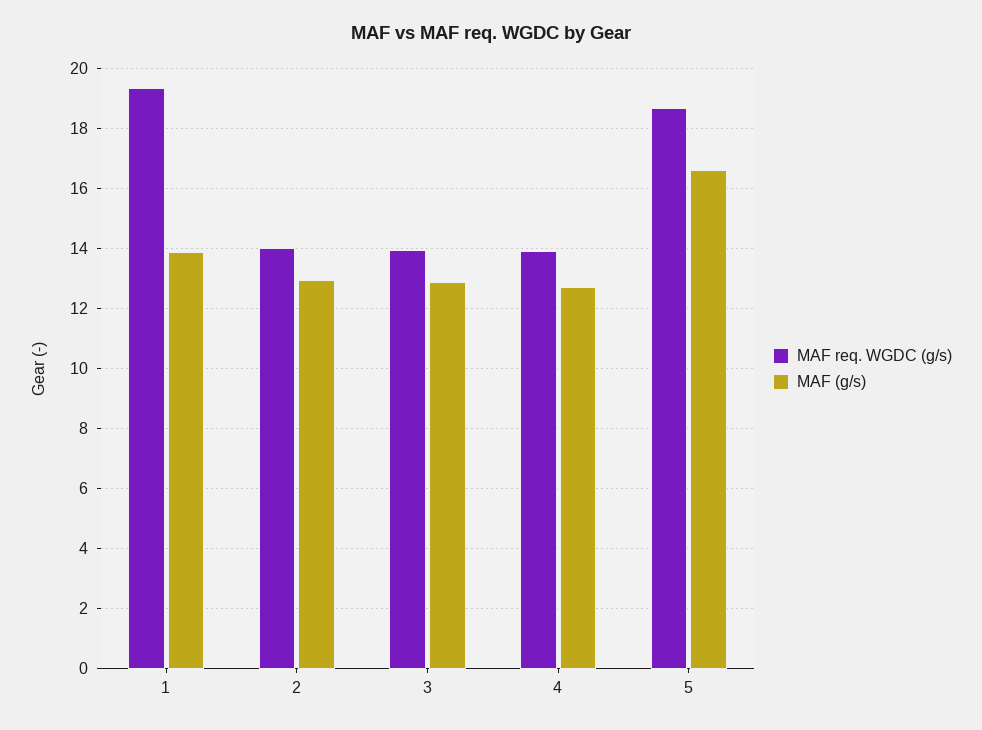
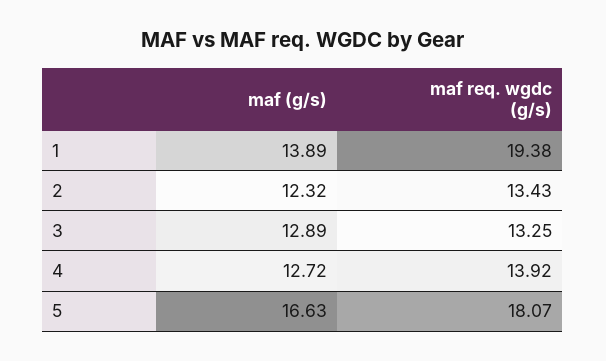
MAF req. WGDC (g/s), 2: 14 -> 13.43
MAF (g/s), 2: 13 -> 12.32
MAF req. WGDC (g/s), 3: 14 -> 13.25
MAF req. WGDC (g/s), 5: 18.75 -> 18.07

